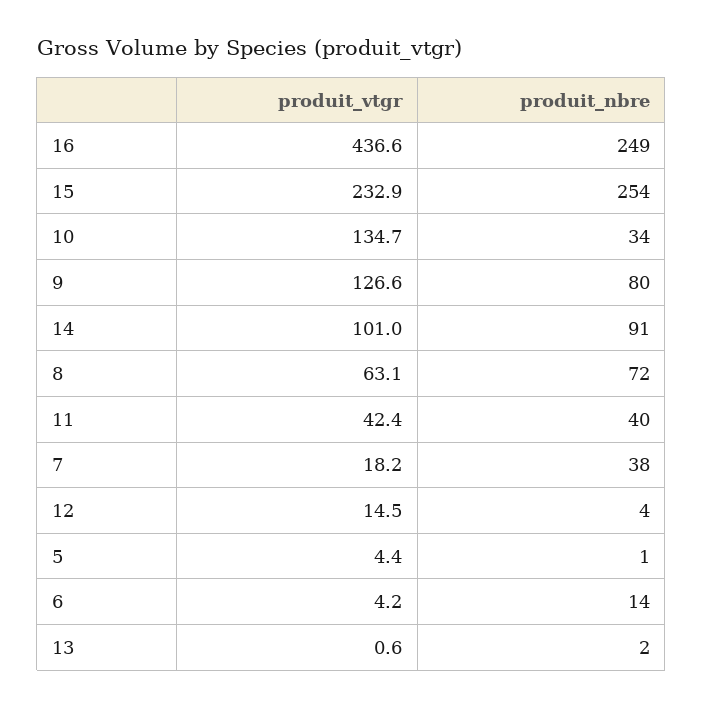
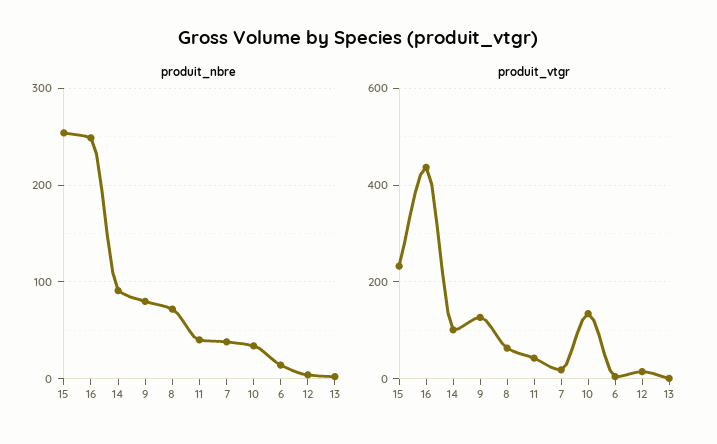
produit_vtgr, 5: 4.4 -> none
produit_nbre, 5: 1 -> none

